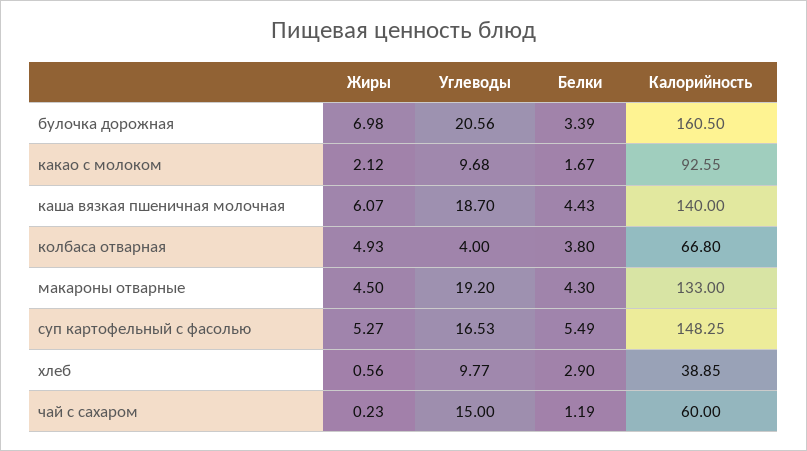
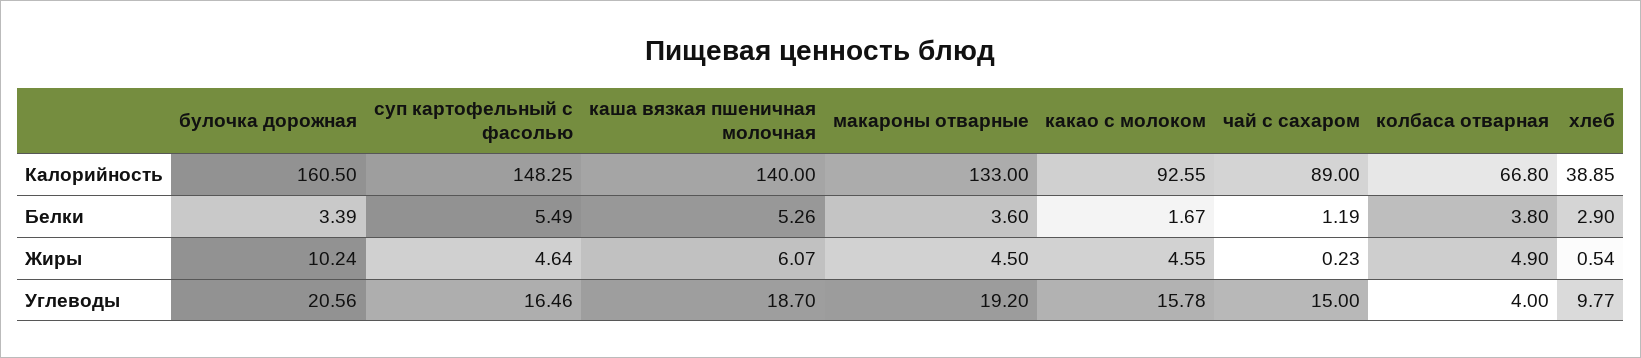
Жиры, булочка дорожная: 6.98 -> 10.24
Жиры, какао с молоком: 2.12 -> 4.55
Углеводы, какао с молоком: 9.68 -> 15.78
Белки, каша вязкая пшеничная молочная: 4.43 -> 5.26
Жиры, колбаса отварная: 4.93 -> 4.9
Белки, макароны отварные: 4.3 -> 3.6
Жиры, суп картофельный с фасолью: 5.27 -> 4.64
Углеводы, суп картофельный с фасолью: 16.53 -> 16.46
Жиры, хлеб: 0.56 -> 0.54
Калорийность, чай с сахаром: 60 -> 89

